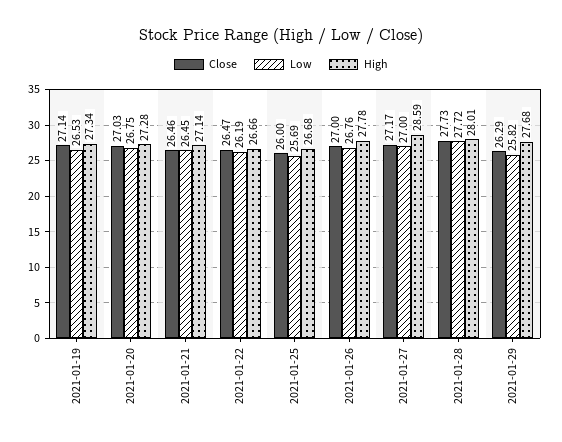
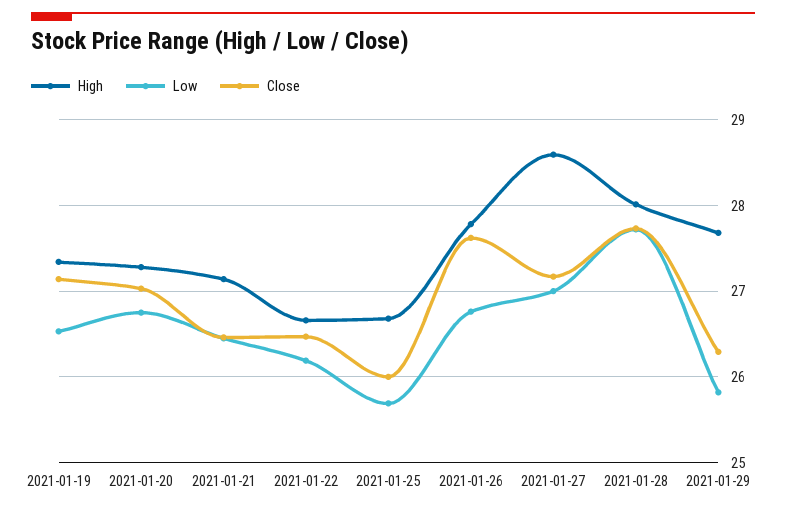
Close, 2021-01-26: 27 -> 27.6

